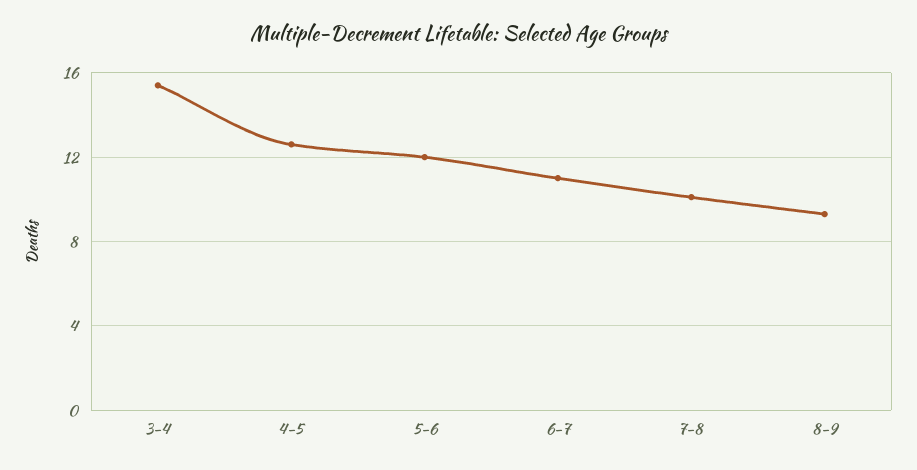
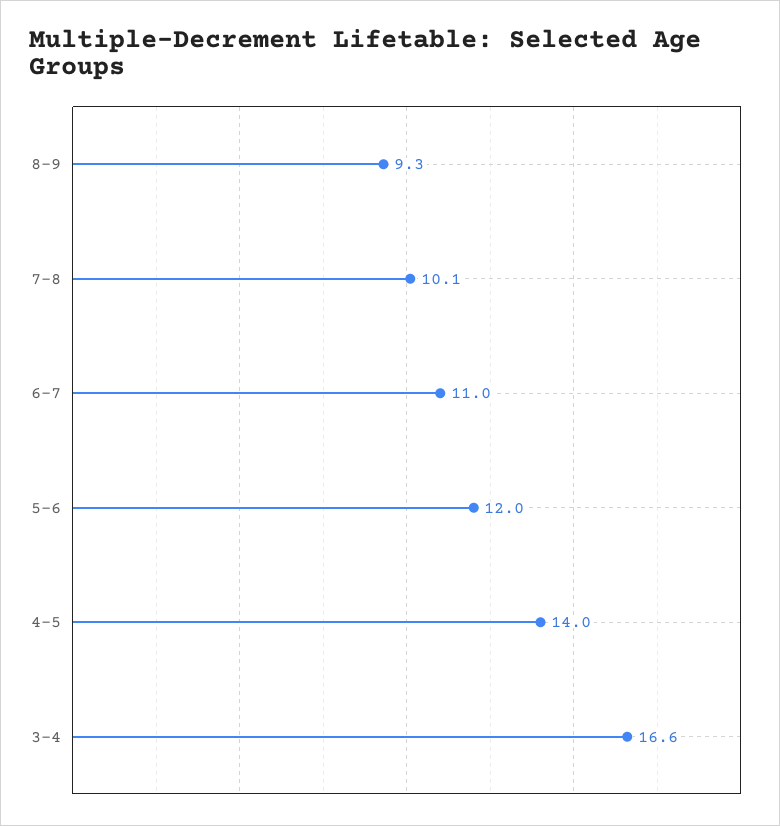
3-4: 15.5 -> 16.6
4-5: 12.5 -> 14

